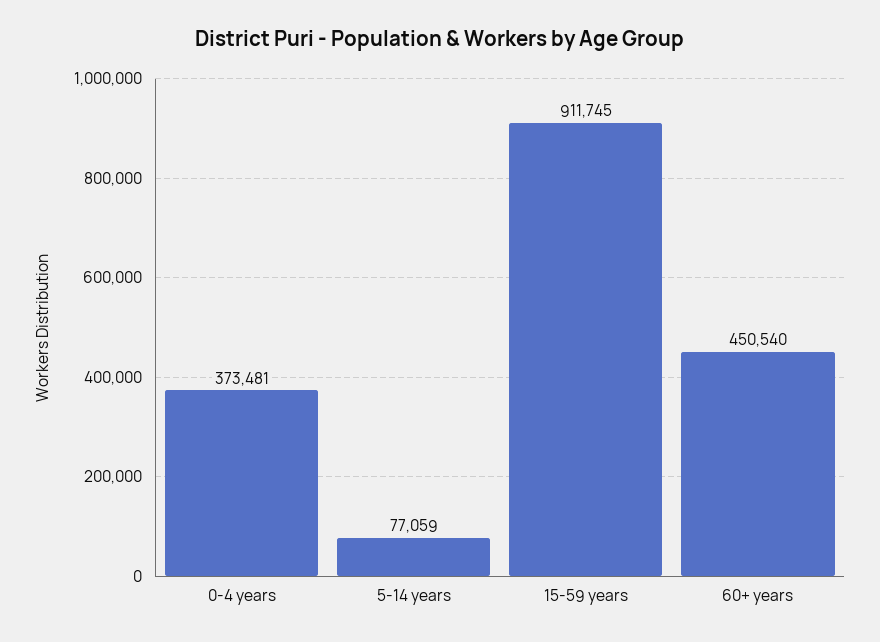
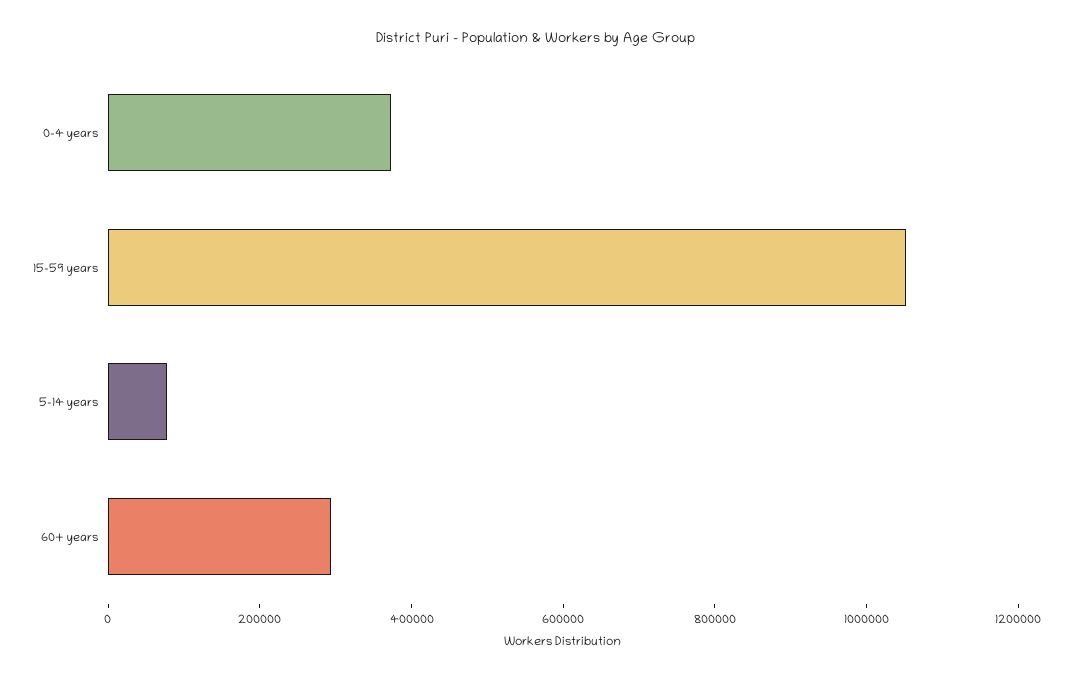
15-59 years: 911745 -> 1050000
60+ years: 450540 -> 300000

